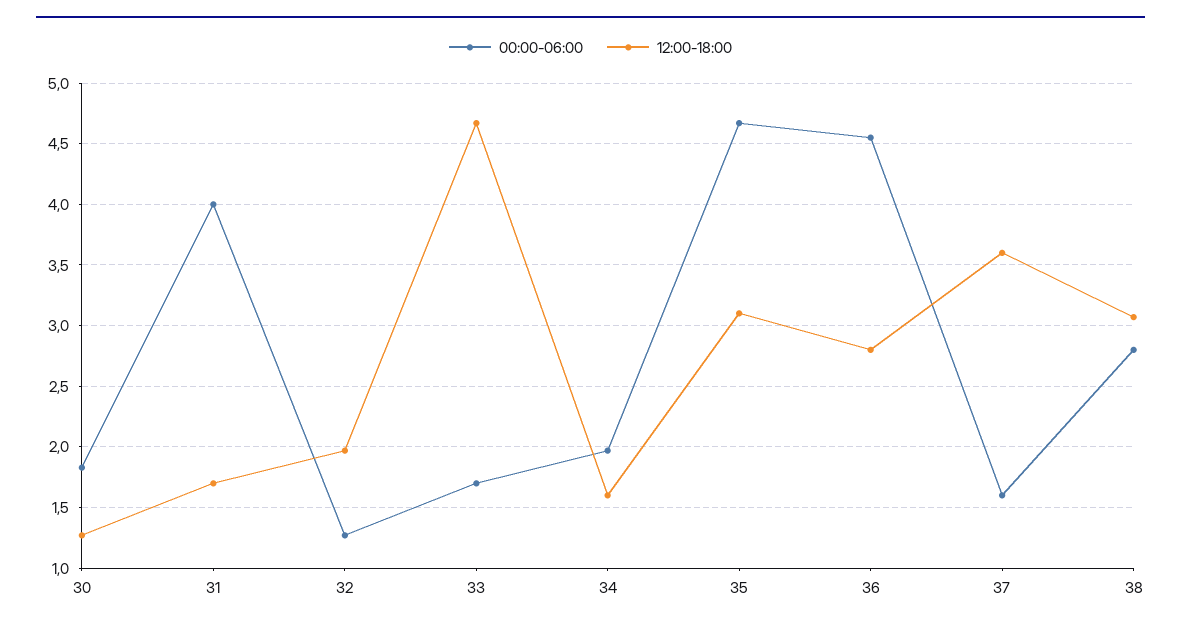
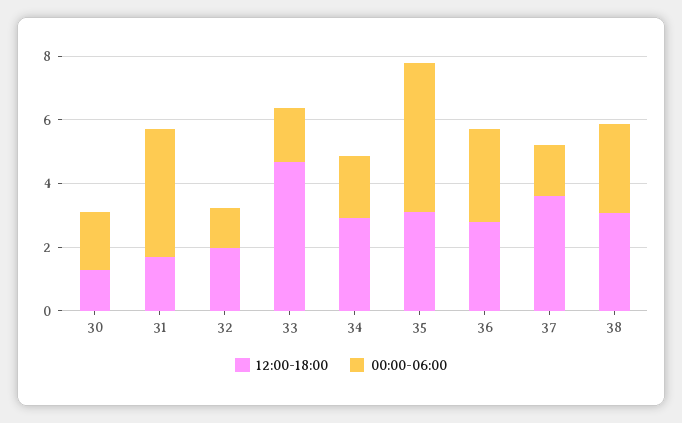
12:00-18:00, 34: 1.6 -> 3
00:00-06:00, 36: 4.55 -> 3

